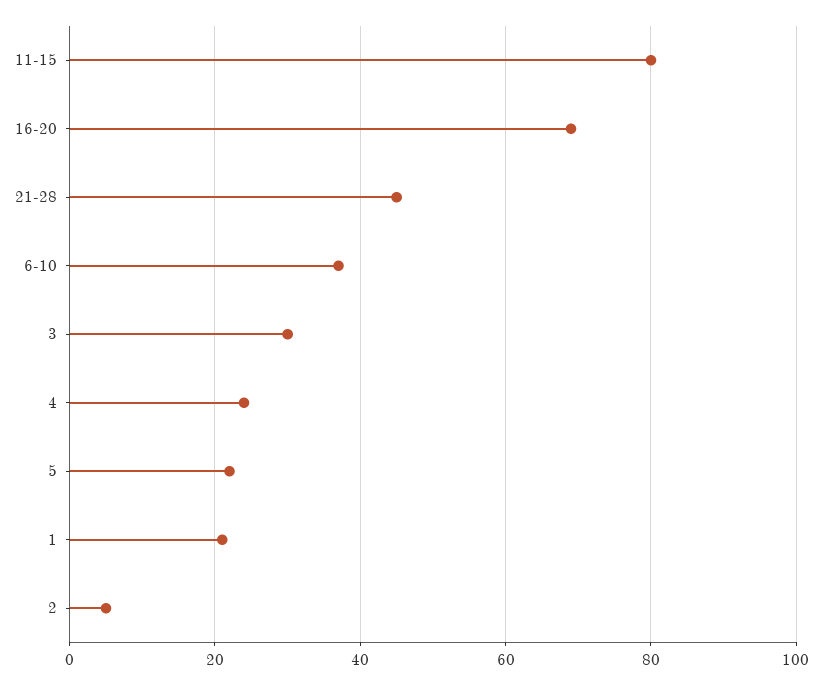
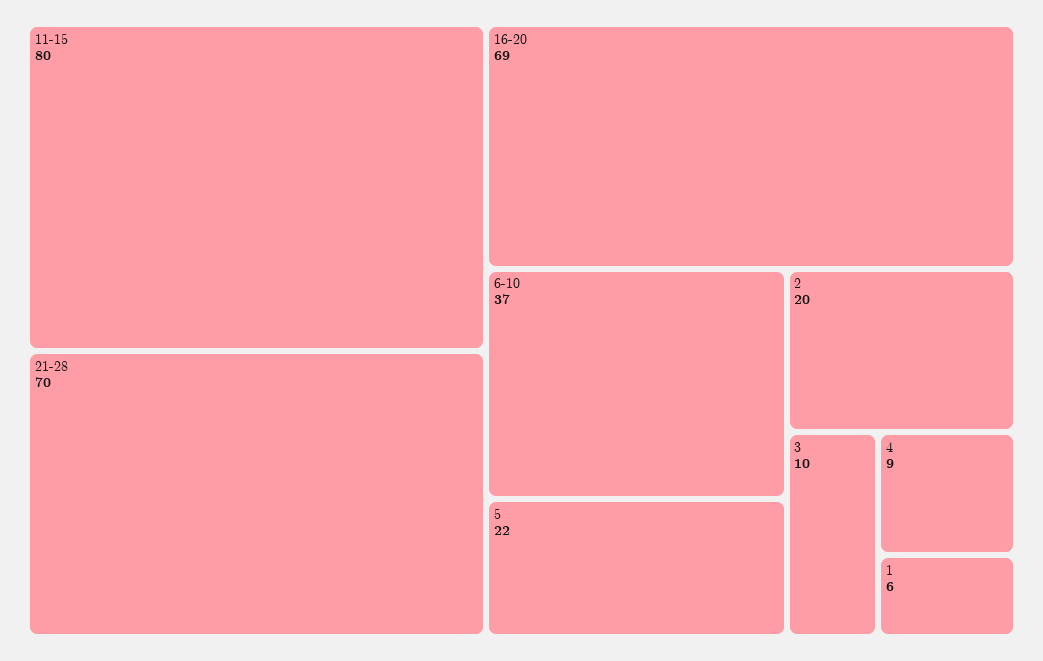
21-28: 45 -> 70
3: 30 -> 10
4: 25 -> 9
1: 20 -> 6
2: 5 -> 20

